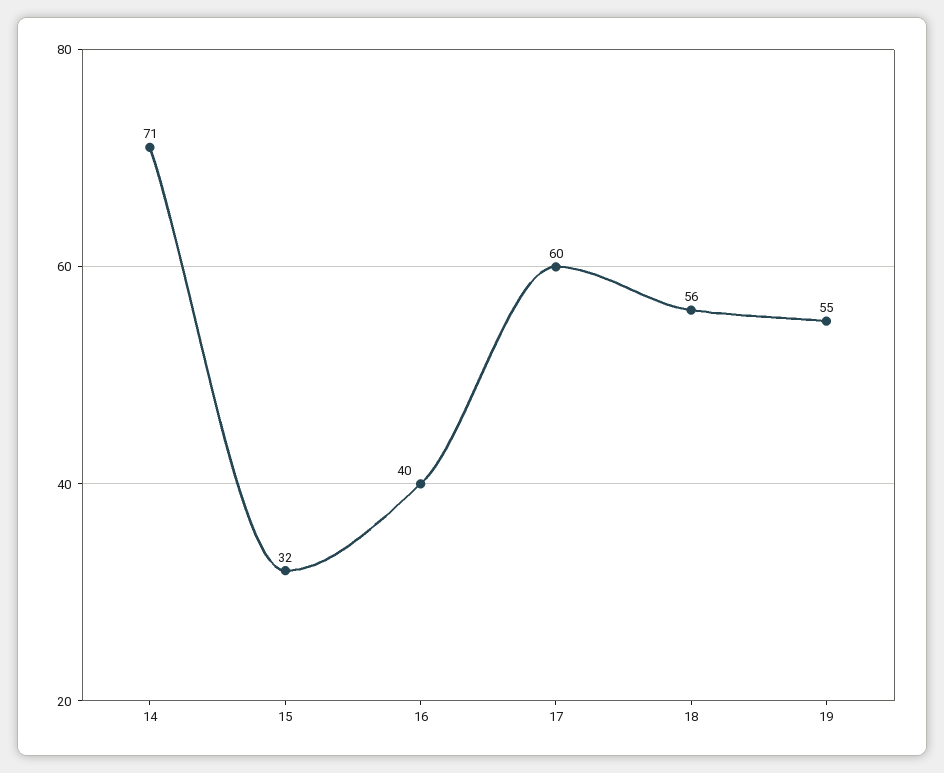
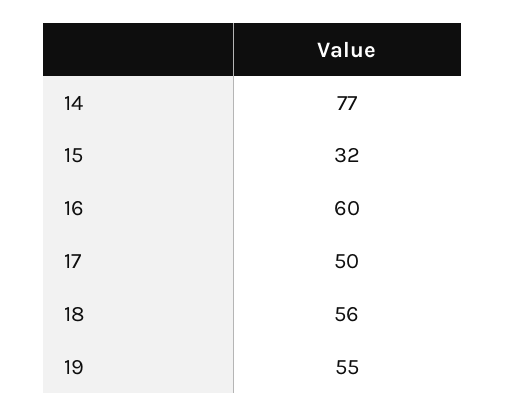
14: 71 -> 77
16: 40 -> 60
17: 60 -> 50

